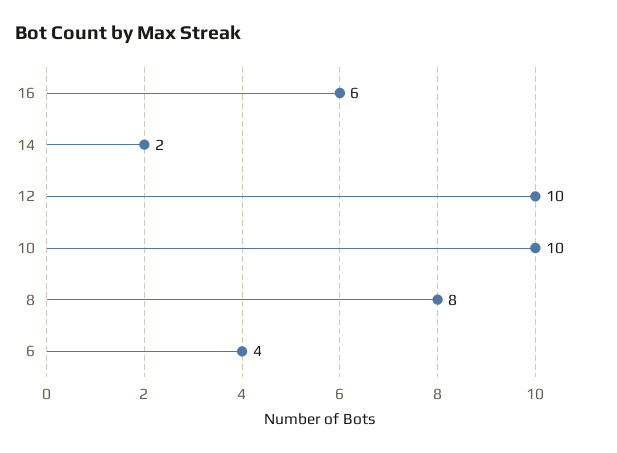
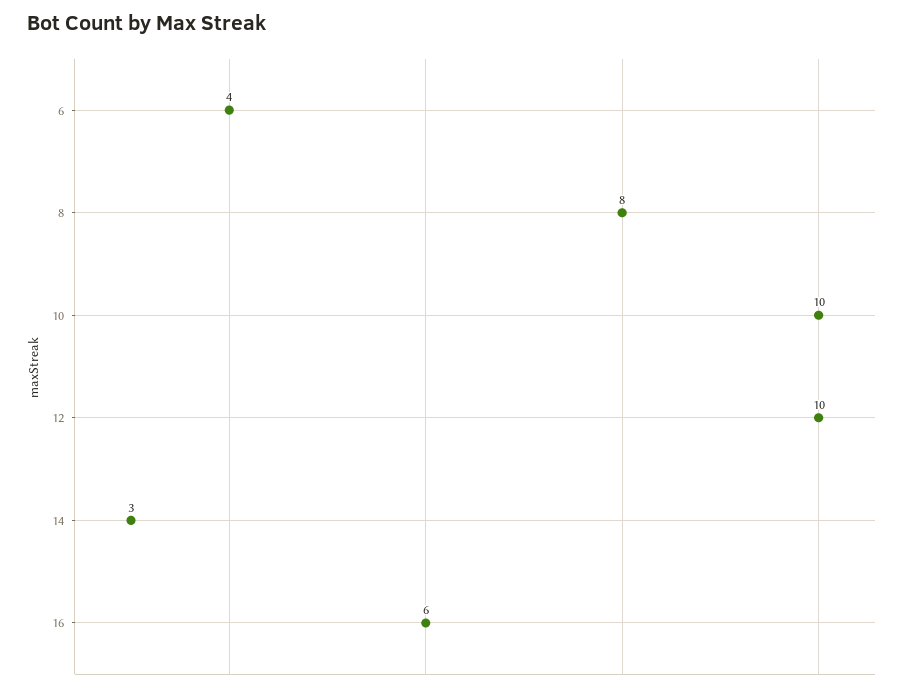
14: 2 -> 3

